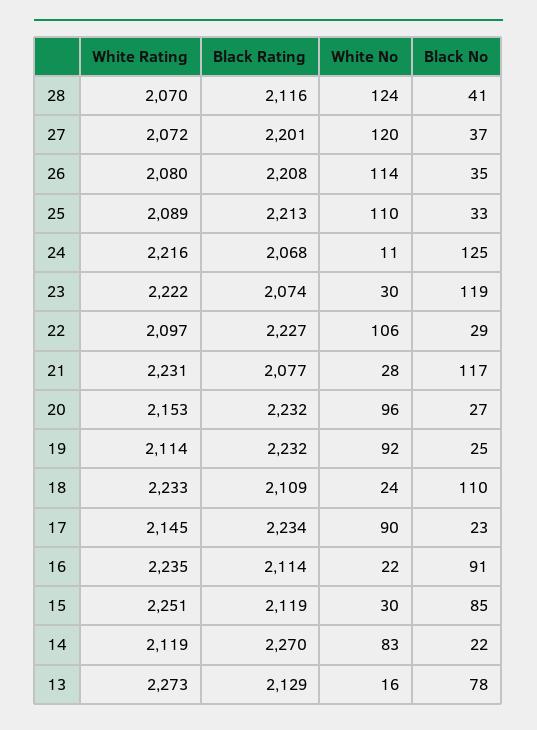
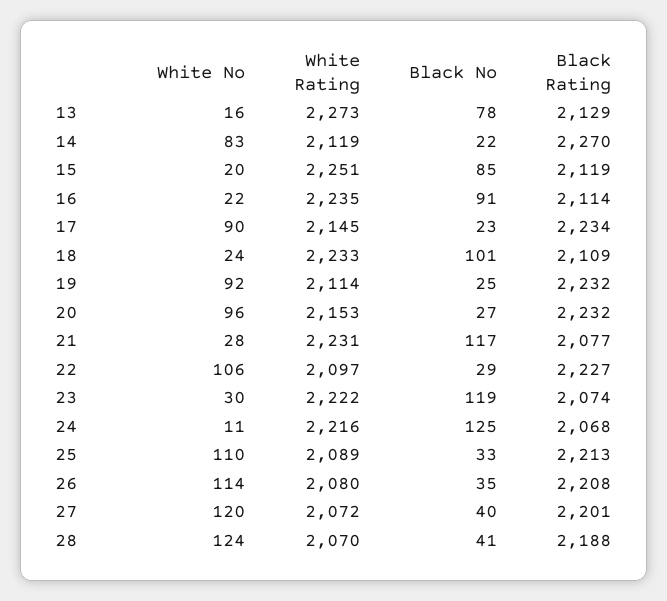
Black Rating, 28: 2116 -> 2188
Black No, 27: 37 -> 40
Black No, 18: 110 -> 101
White No, 15: 30 -> 20

